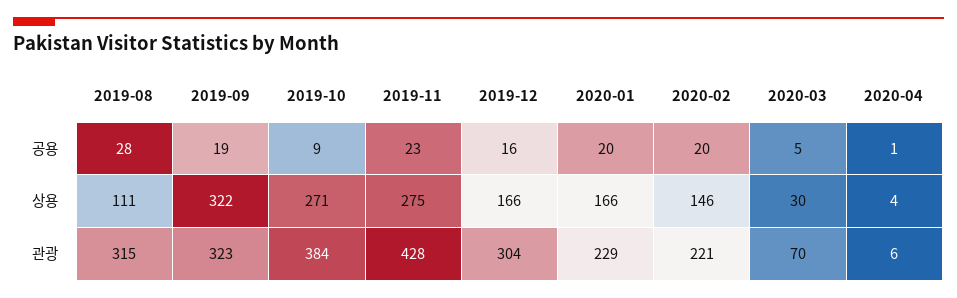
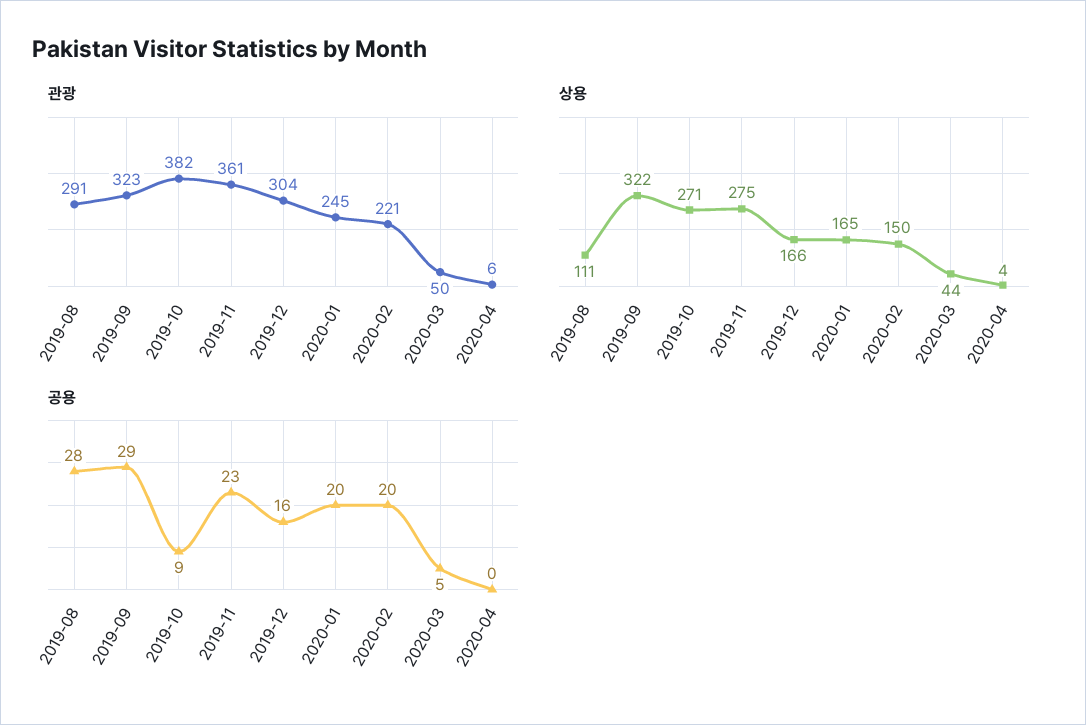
공용, 2019-09: 19 -> 29
공용, 2020-04: 1 -> 0
상용, 2020-01: 166 -> 165
상용, 2020-02: 146 -> 150
상용, 2020-03: 30 -> 44
관광, 2019-08: 315 -> 291
관광, 2019-10: 384 -> 382
관광, 2019-11: 428 -> 361
관광, 2020-01: 229 -> 245
관광, 2020-03: 70 -> 50

